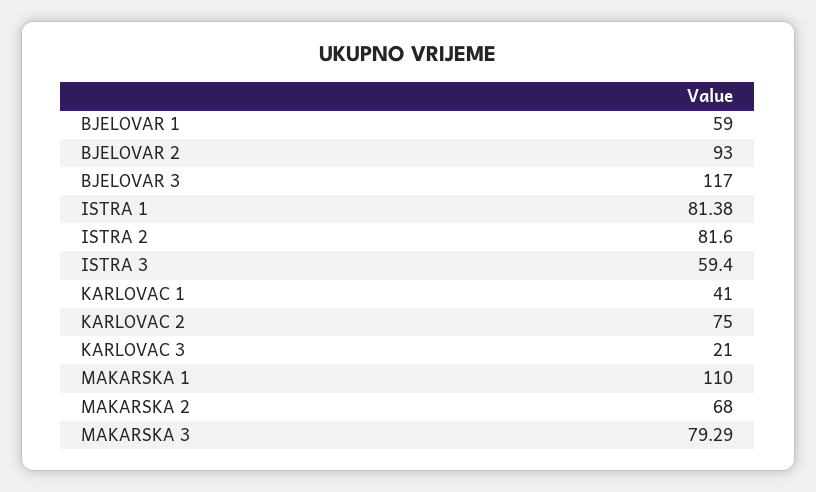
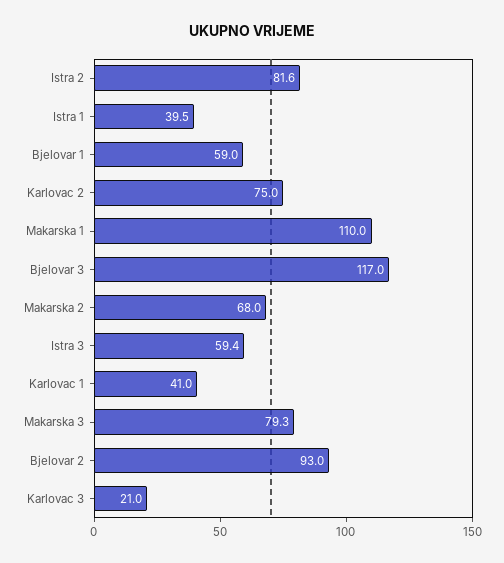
ISTRA 1: 81.38 -> 39.5

